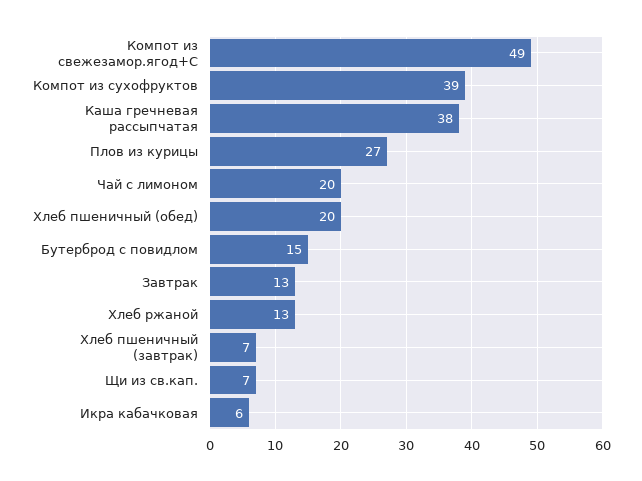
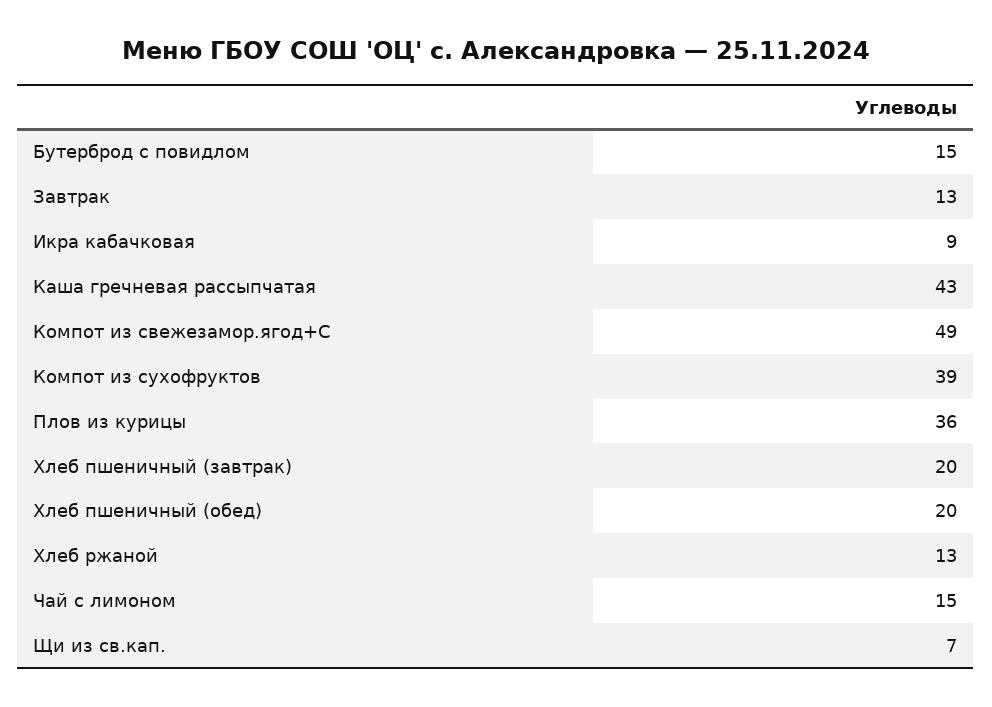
Каша гречневая рассыпчатая: 38 -> 43
Плов из курицы: 27 -> 36
Чай с лимоном: 20 -> 15
Хлеб пшеничный (завтрак): 7 -> 20
Икра кабачковая: 6 -> 9

